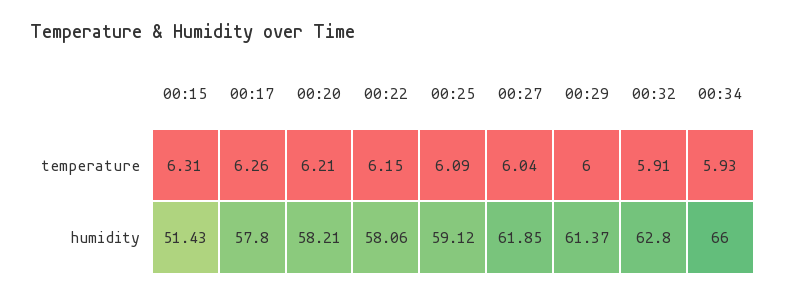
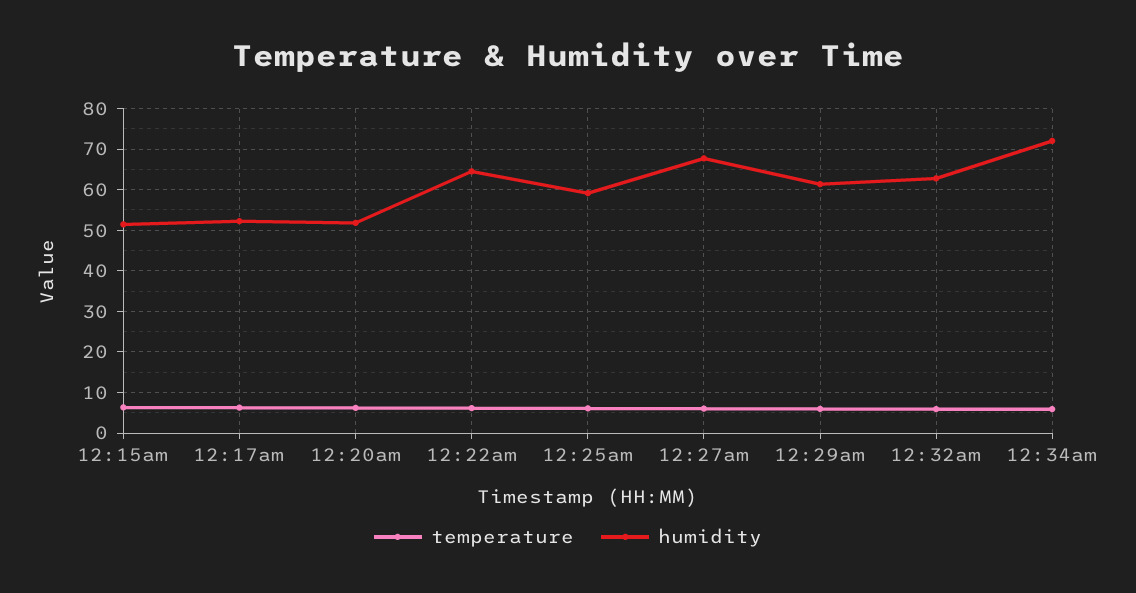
humidity, 00:17: 57.8 -> 52
humidity, 00:20: 58.21 -> 52
humidity, 00:22: 58.06 -> 64
humidity, 00:27: 61.85 -> 68
humidity, 00:34: 66 -> 72

